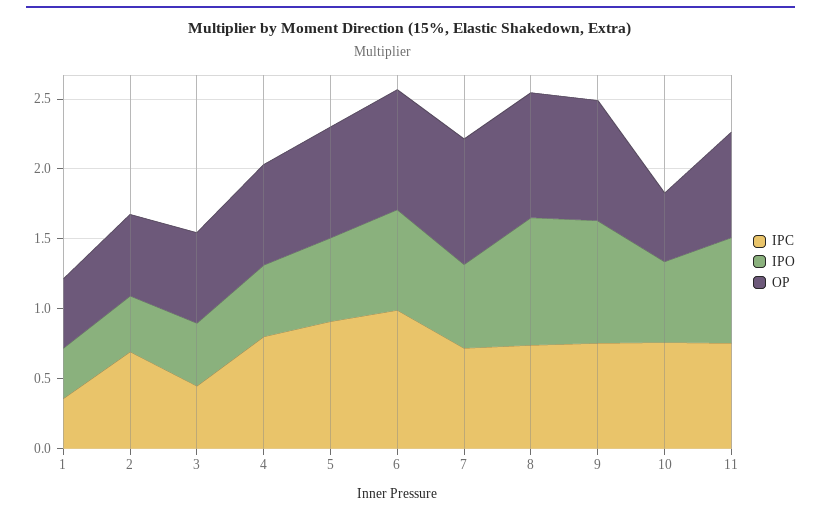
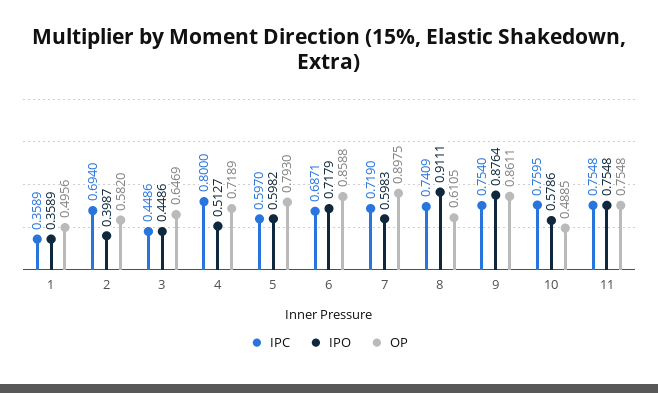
IPC, 5: 0.9 -> 0.597
IPC, 6: 1 -> 0.6871
OP, 8: 0.9 -> 0.6105

